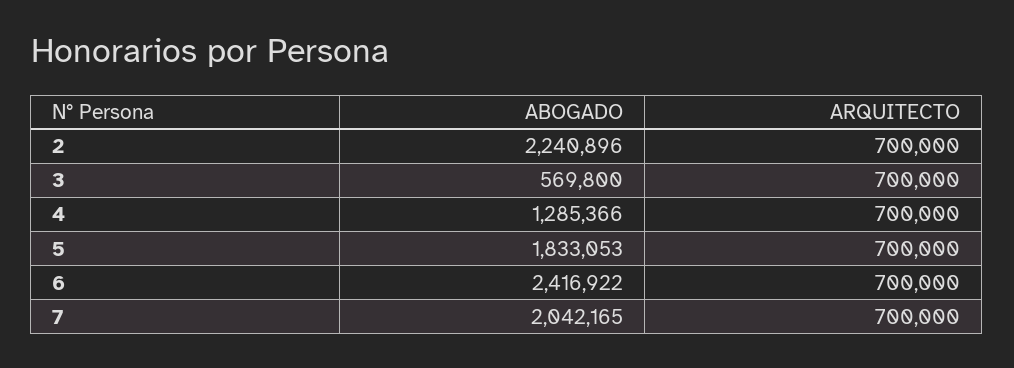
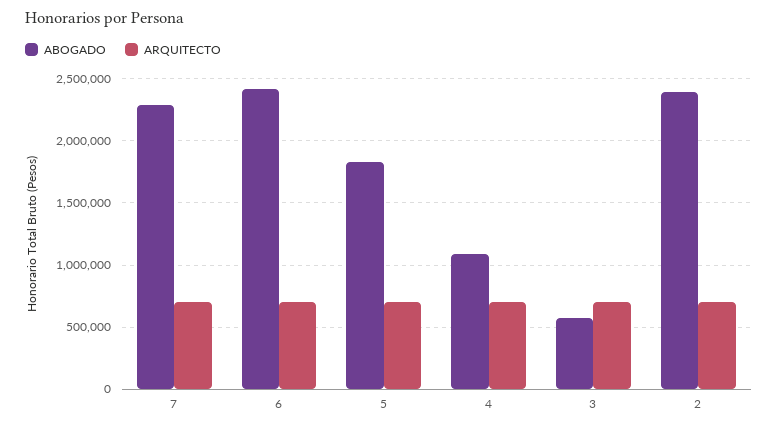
ABOGADO, 2: 2240896 -> 2400000
ABOGADO, 4: 1285366 -> 1100000
ABOGADO, 7: 2042165 -> 2300000

